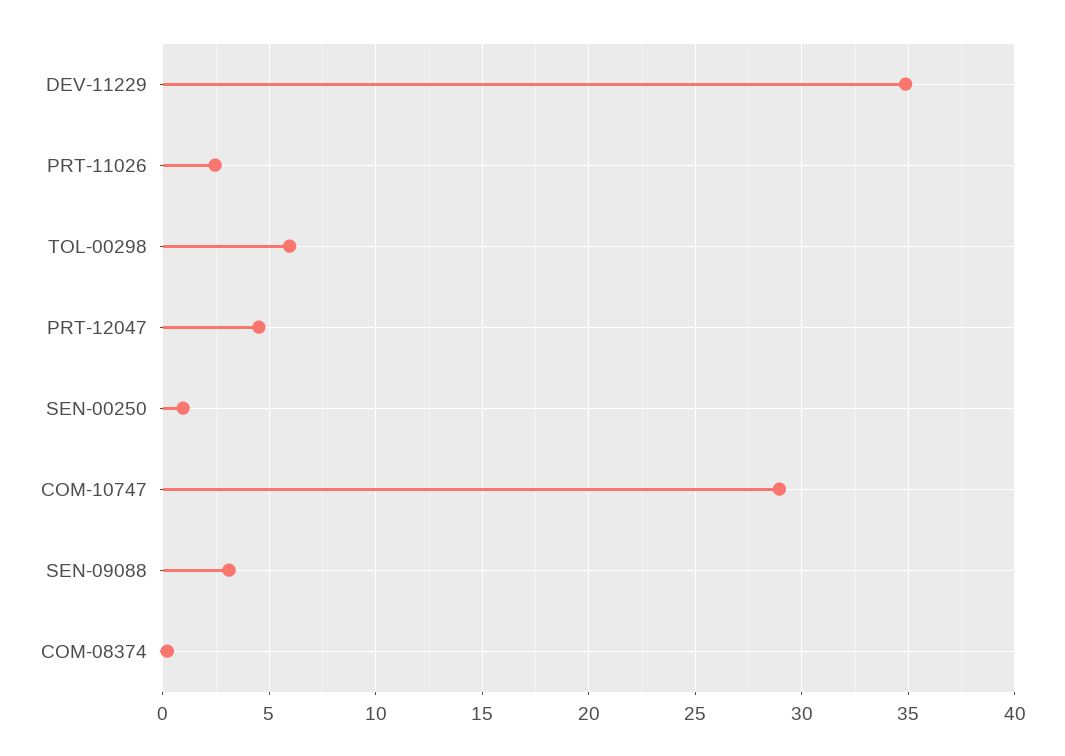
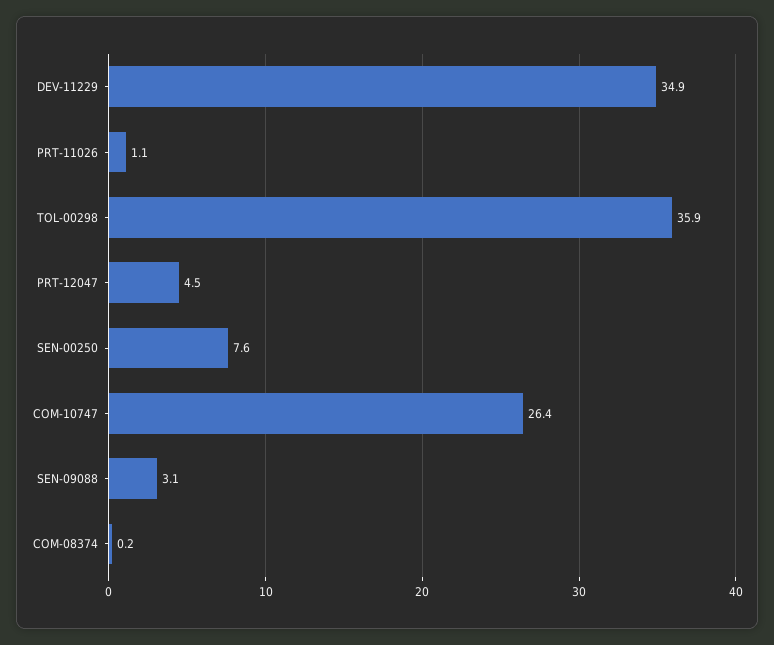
PRT-11026: 2.5 -> 1.1
TOL-00298: 6 -> 35.9
SEN-00250: 1 -> 7.6
COM-10747: 29 -> 26.4

